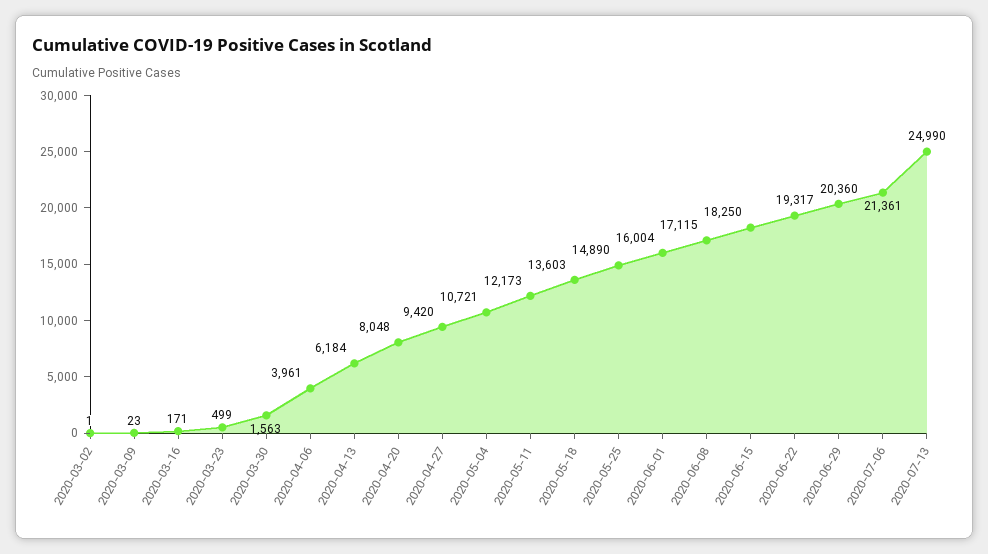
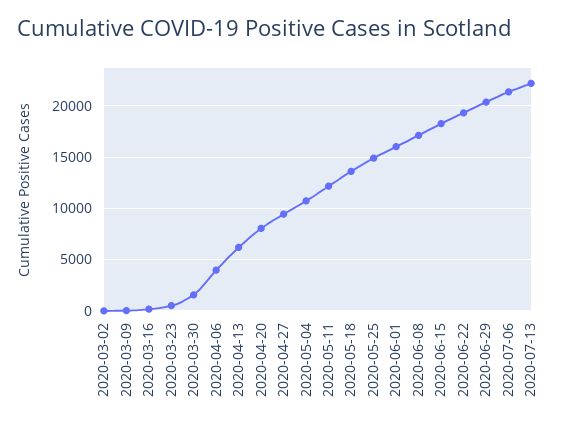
2020-07-13: 24990 -> 22000

